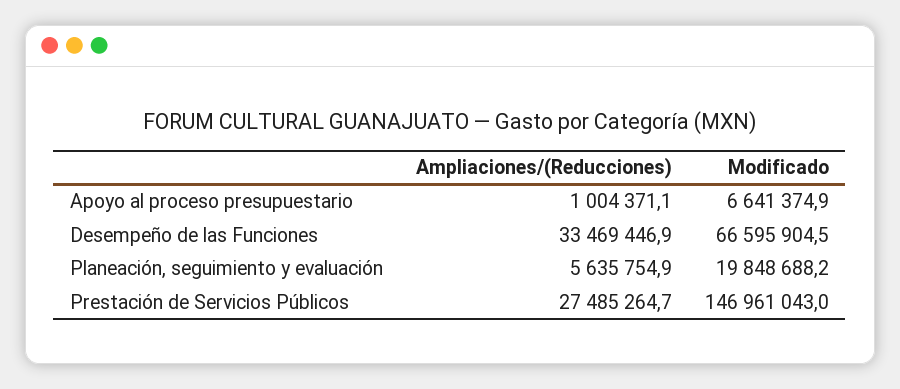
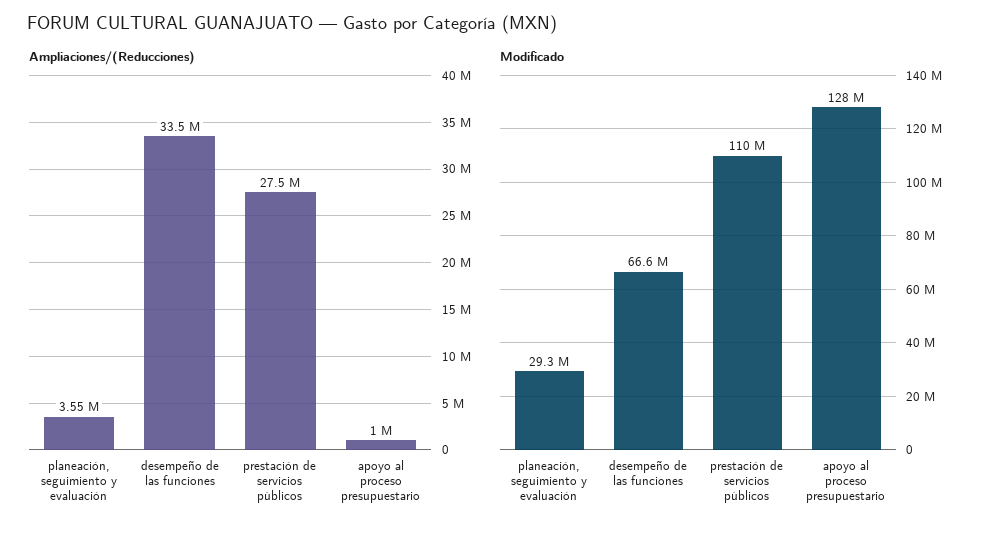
Modificado, Apoyo al proceso presupuestario: 6641374.9 -> 128000000
Ampliaciones/(Reducciones), Planeación, seguimiento y evaluación: 5635754.9 -> 3550000
Modificado, Planeación, seguimiento y evaluación: 19848688.2 -> 29300000
Modificado, Prestación de Servicios Públicos: 146961043 -> 110000000

